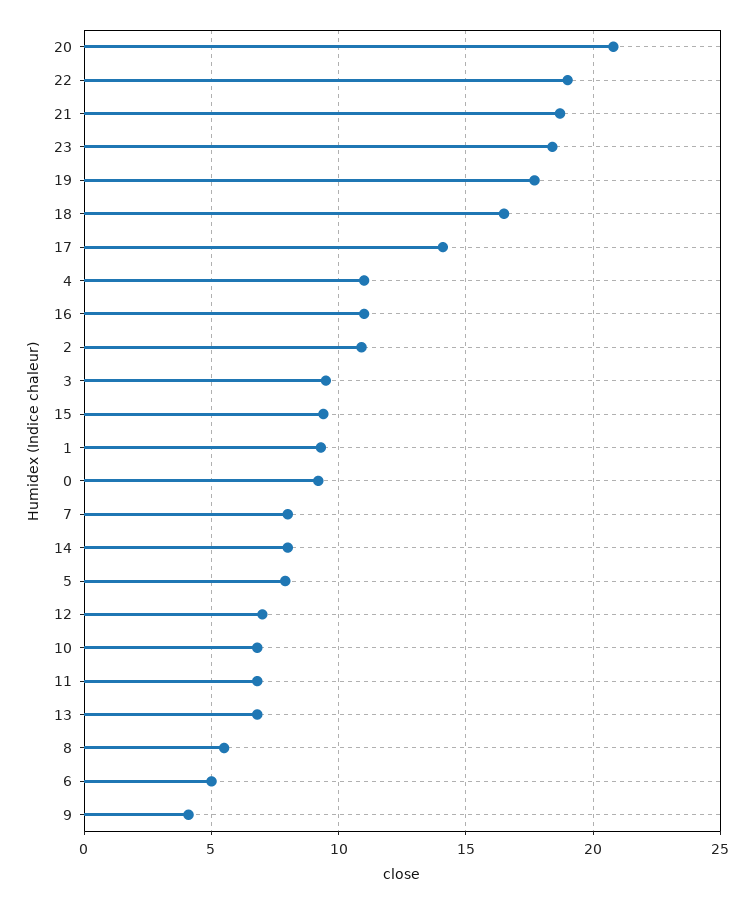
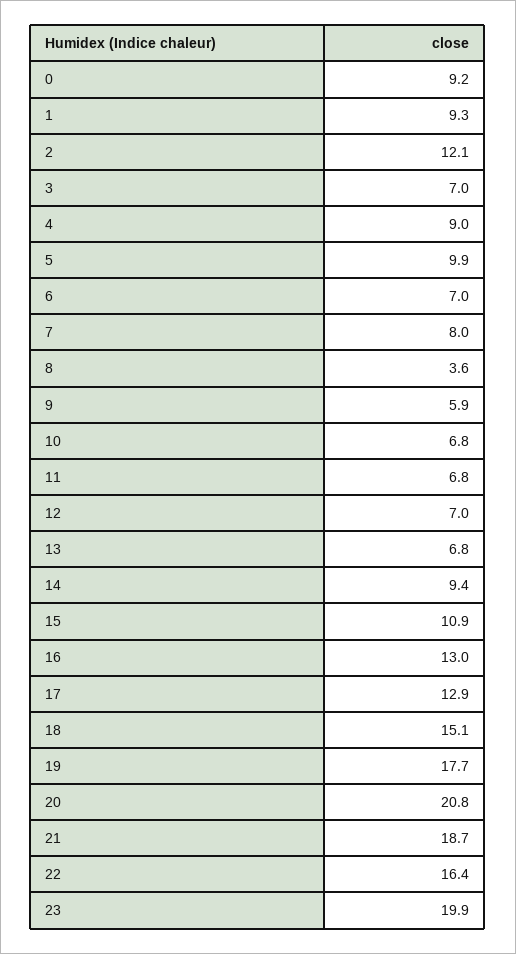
22: 19 -> 16.4
23: 18.5 -> 19.9
18: 16.5 -> 15.1
17: 14 -> 12.9
4: 11 -> 9
16: 11 -> 13
2: 11 -> 12.1
3: 9.5 -> 7
15: 9.5 -> 10.9
14: 8 -> 9.4
5: 8 -> 9.9
8: 5.5 -> 3.6
6: 5 -> 7
9: 4 -> 5.9

